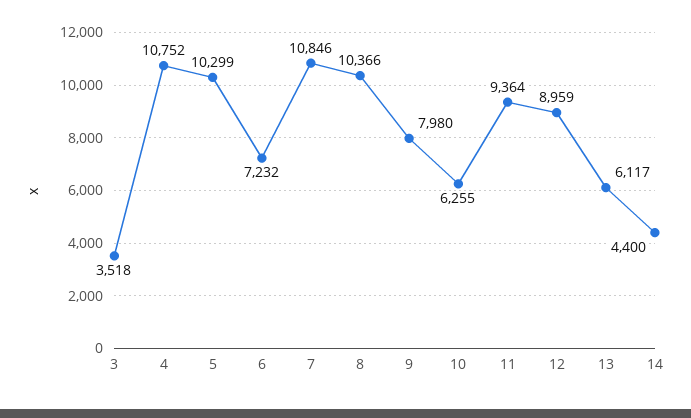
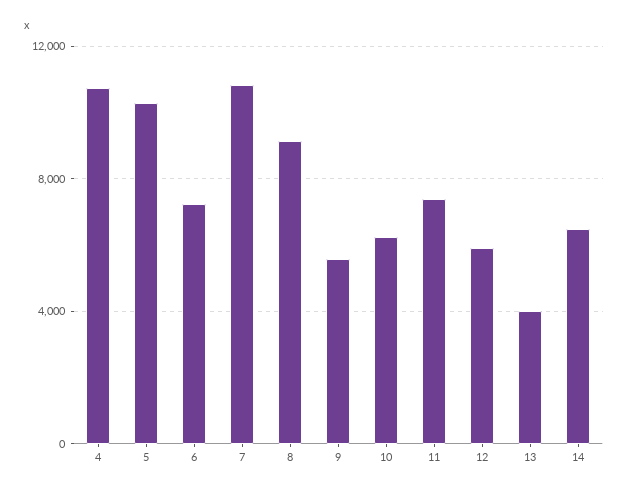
3: 3518 -> none
8: 10366 -> 9000
9: 7980 -> 5500
11: 9364 -> 7500
12: 8959 -> 6000
13: 6117 -> 4000
14: 4400 -> 6500

